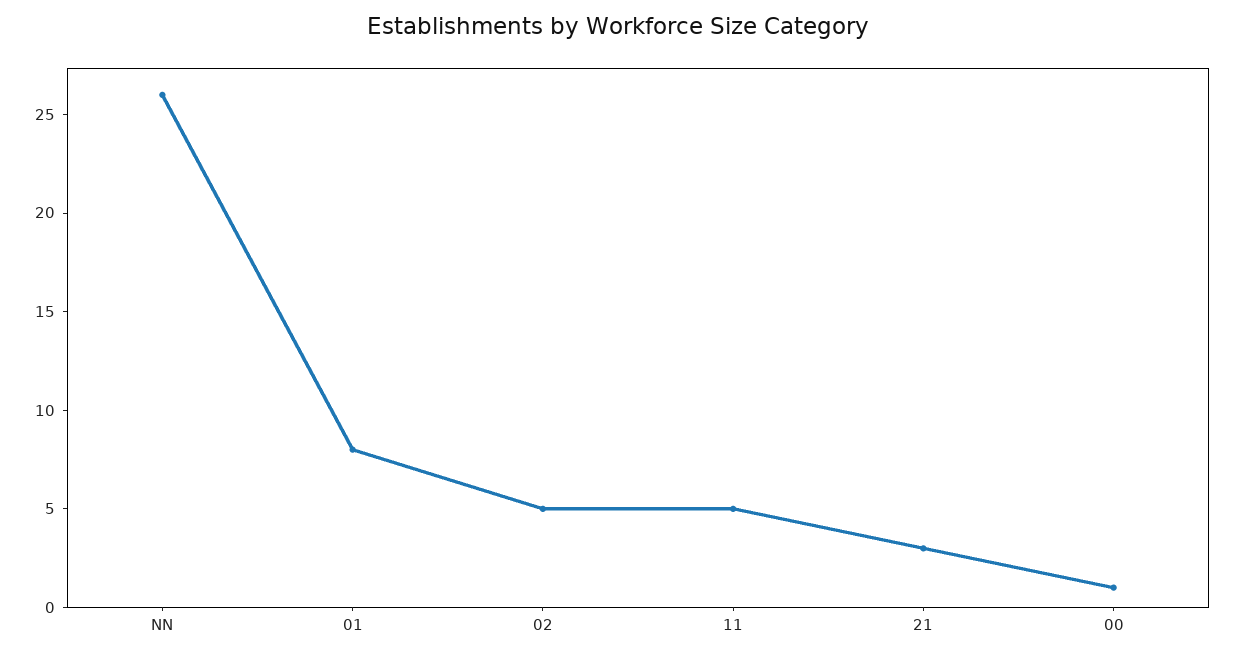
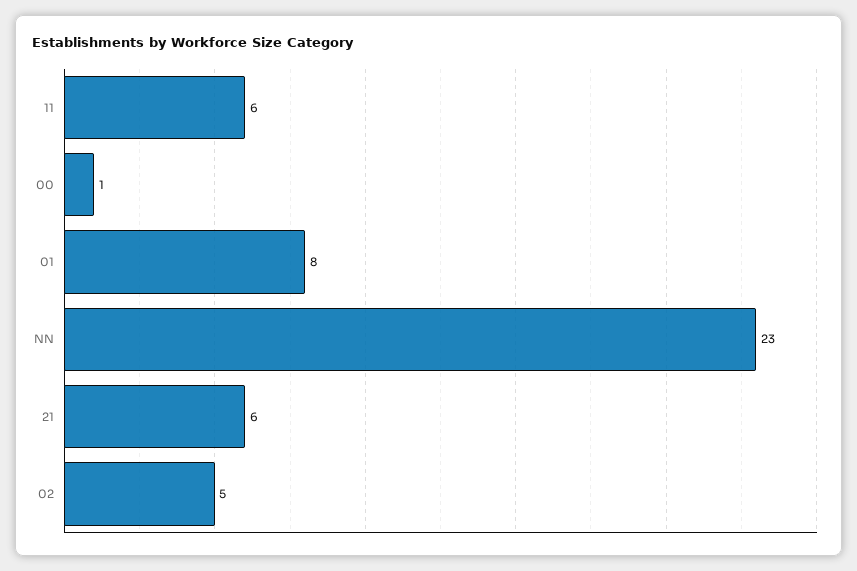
NN: 26 -> 23
11: 5 -> 6
21: 3 -> 6

